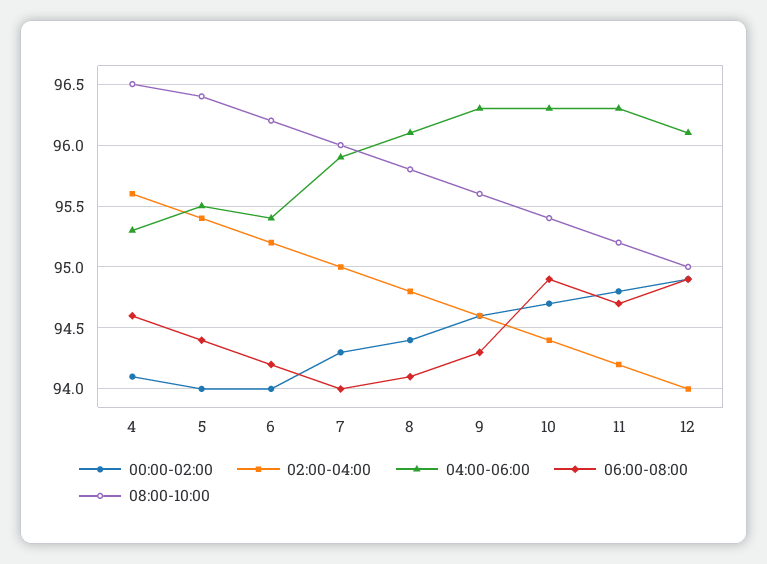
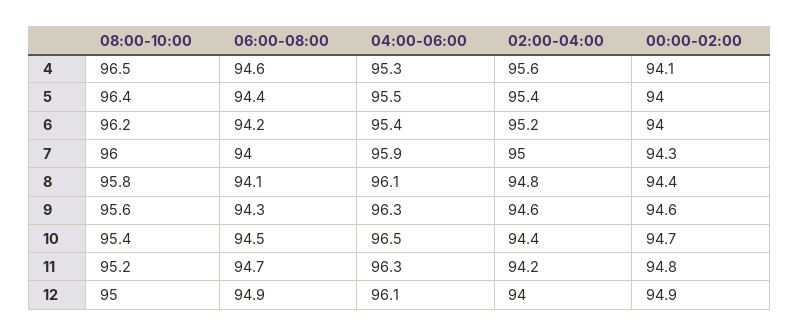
04:00-06:00, 10: 96.3 -> 96.5
06:00-08:00, 10: 94.9 -> 94.5

